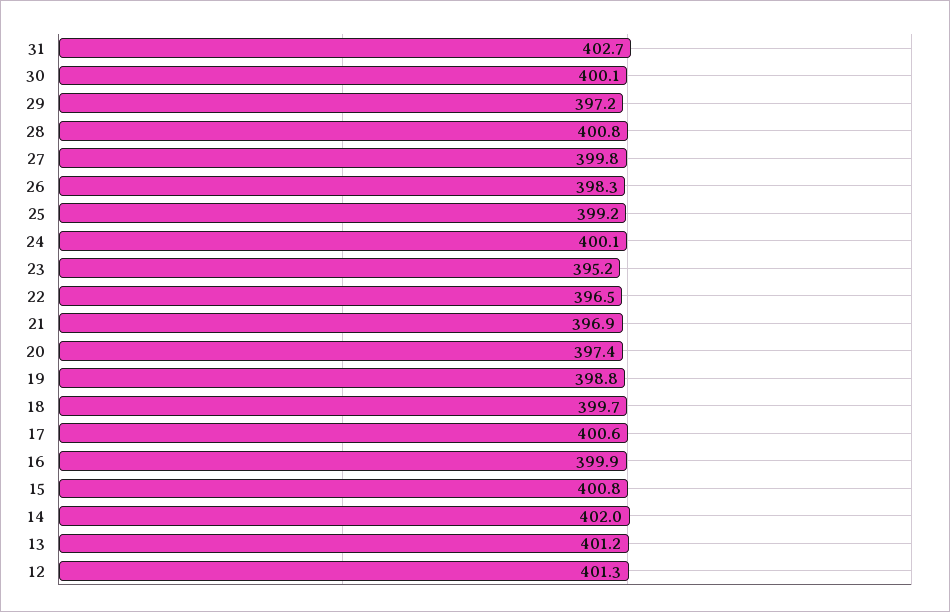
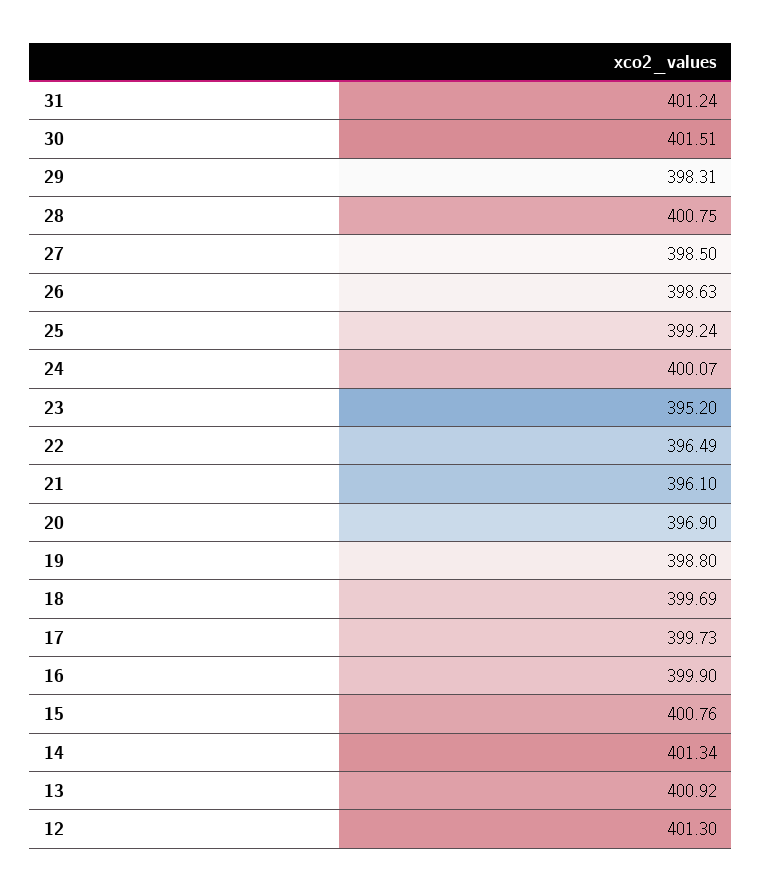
31: 402.7 -> 401.24
30: 400.1 -> 401.51
29: 397.2 -> 398.31
27: 399.8 -> 398.5
26: 398.3 -> 398.63
21: 396.9 -> 396.1
20: 397.4 -> 396.9
17: 400.6 -> 399.73
14: 402 -> 401.34
13: 401.2 -> 400.92

